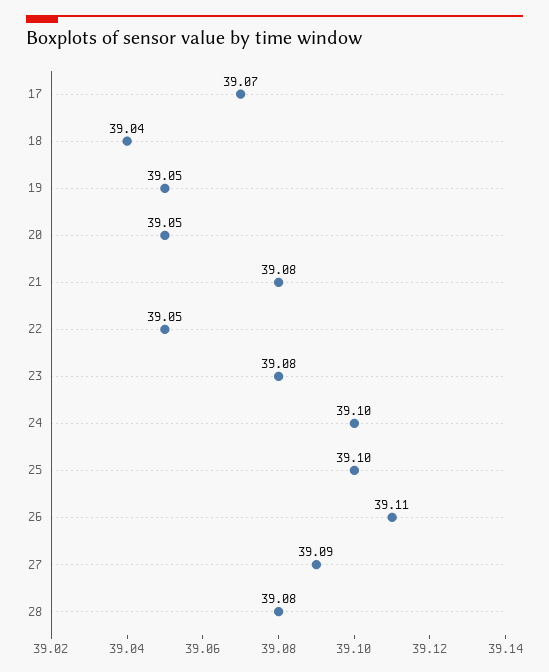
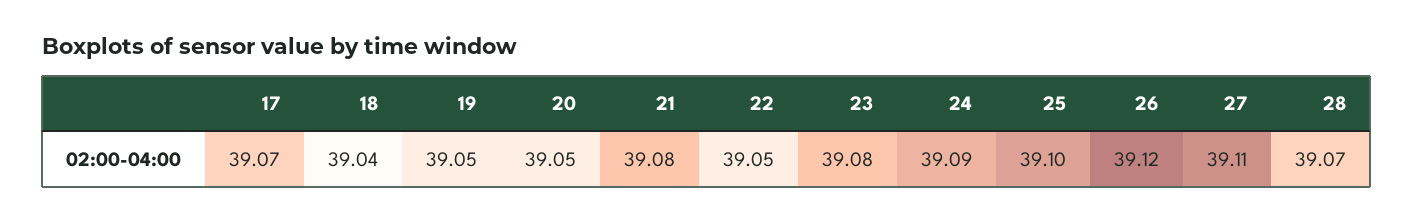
24: 39.1 -> 39.09
26: 39.11 -> 39.12
27: 39.09 -> 39.11
28: 39.08 -> 39.07

